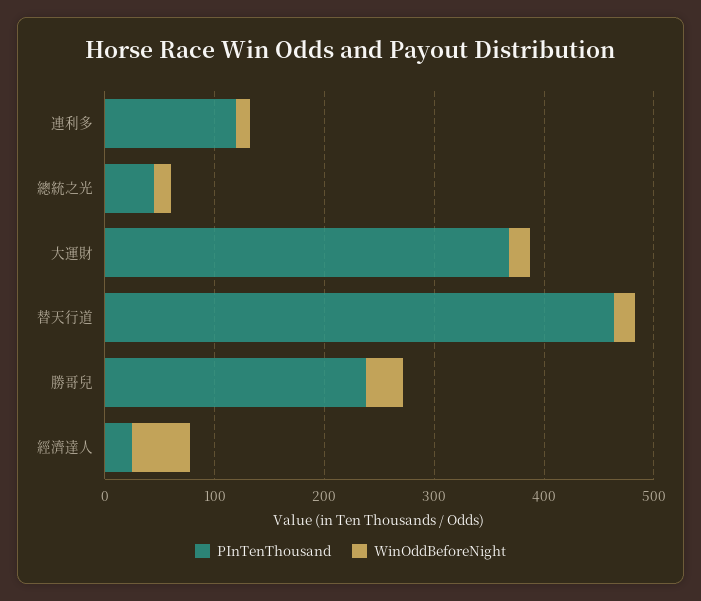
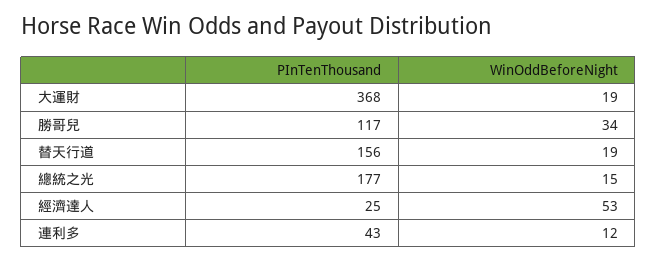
PInTenThousand, 連利多: 120 -> 43
PInTenThousand, 總統之光: 40 -> 177
PInTenThousand, 替天行道: 460 -> 156
PInTenThousand, 勝哥兒: 240 -> 117

